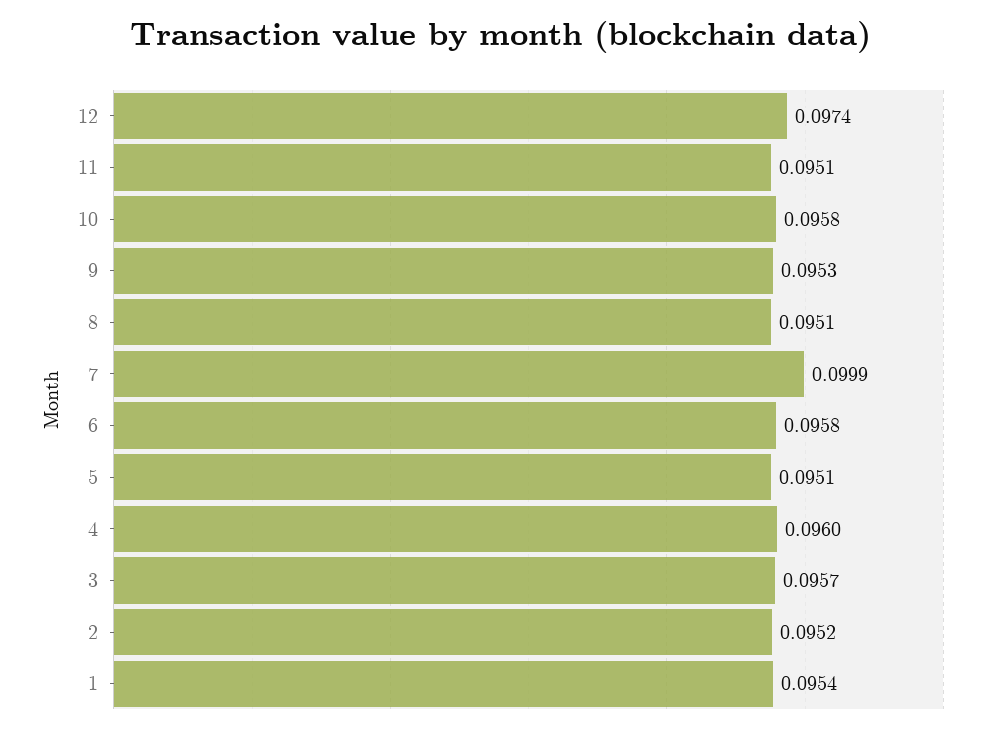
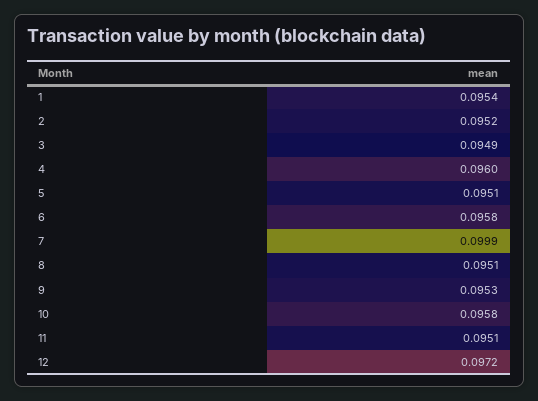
12: 0.0974 -> 0.0972
3: 0.0957 -> 0.0949

